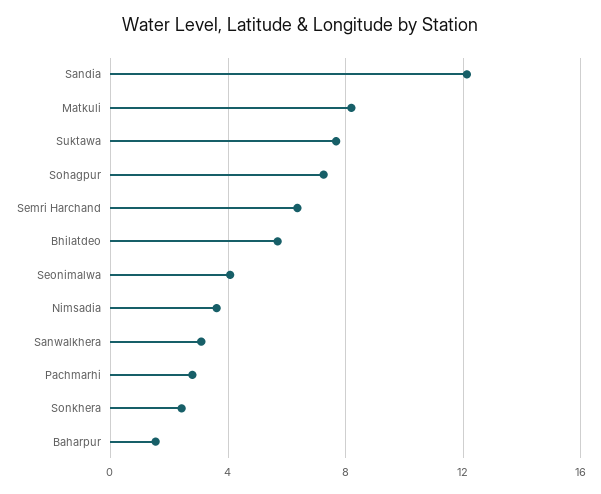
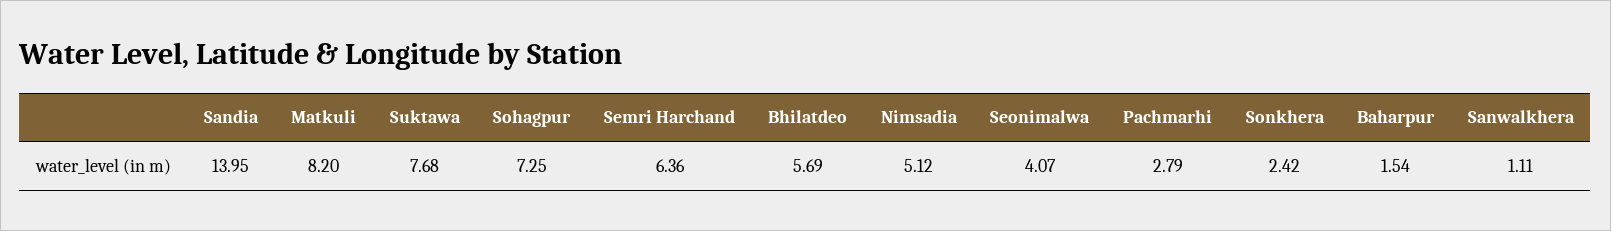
Sandia: 12 -> 13.95
Nimsadia: 3.5 -> 5.12
Sanwalkhera: 3 -> 1.11

